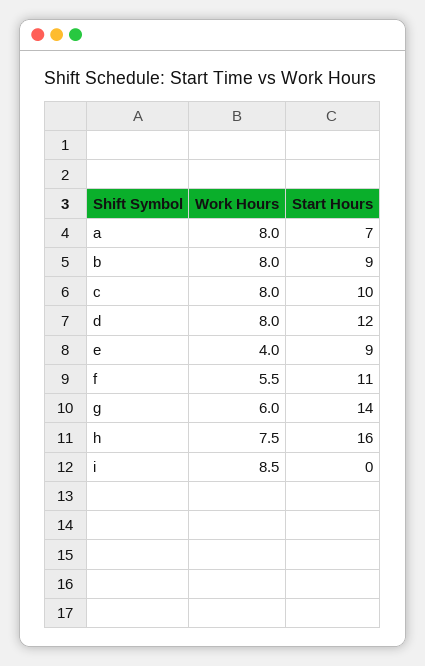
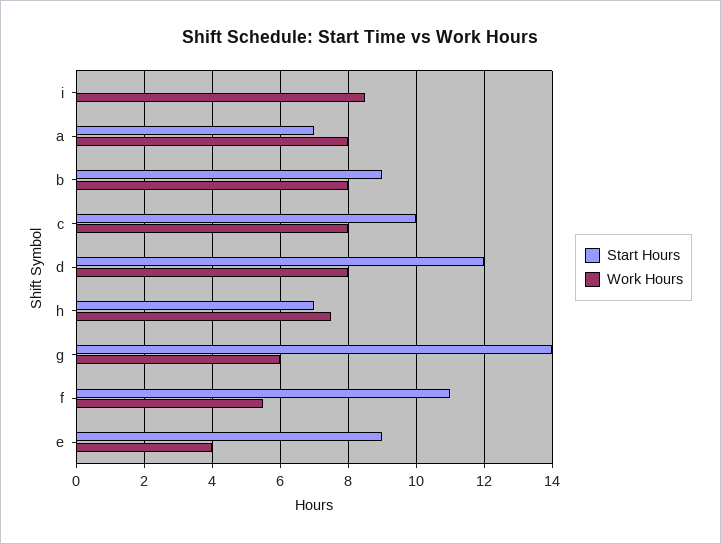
Start Hours, h: 16 -> 7

